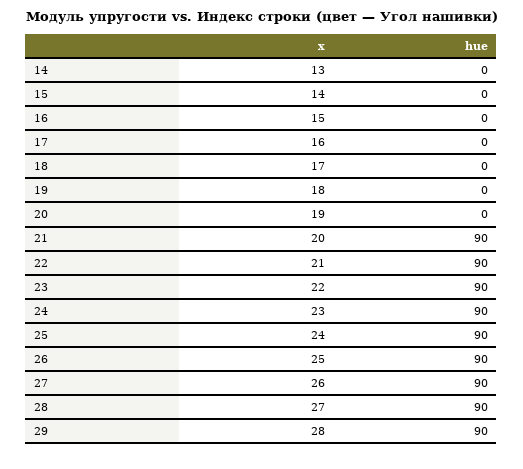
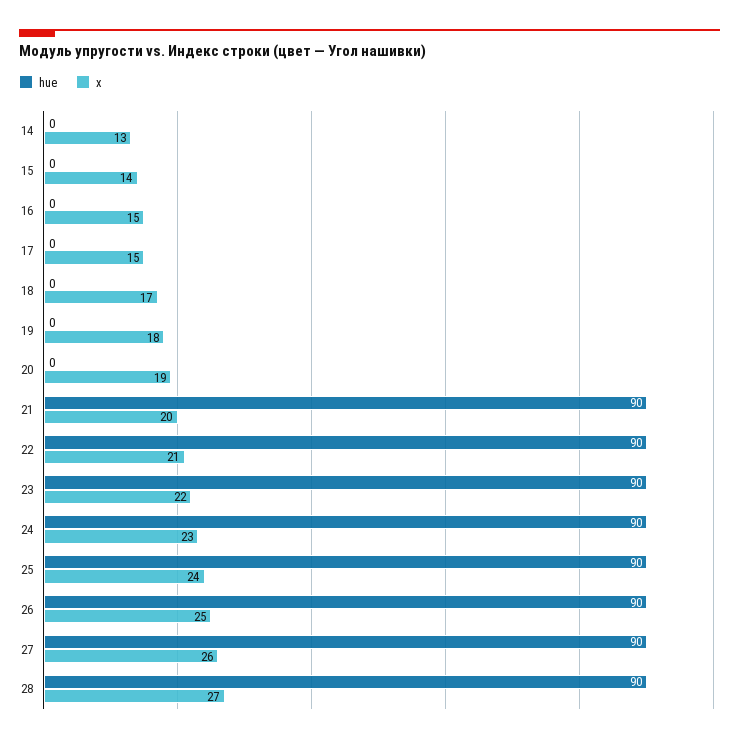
x, 17: 16 -> 15
x, 29: 28 -> none
hue, 29: 90 -> none

